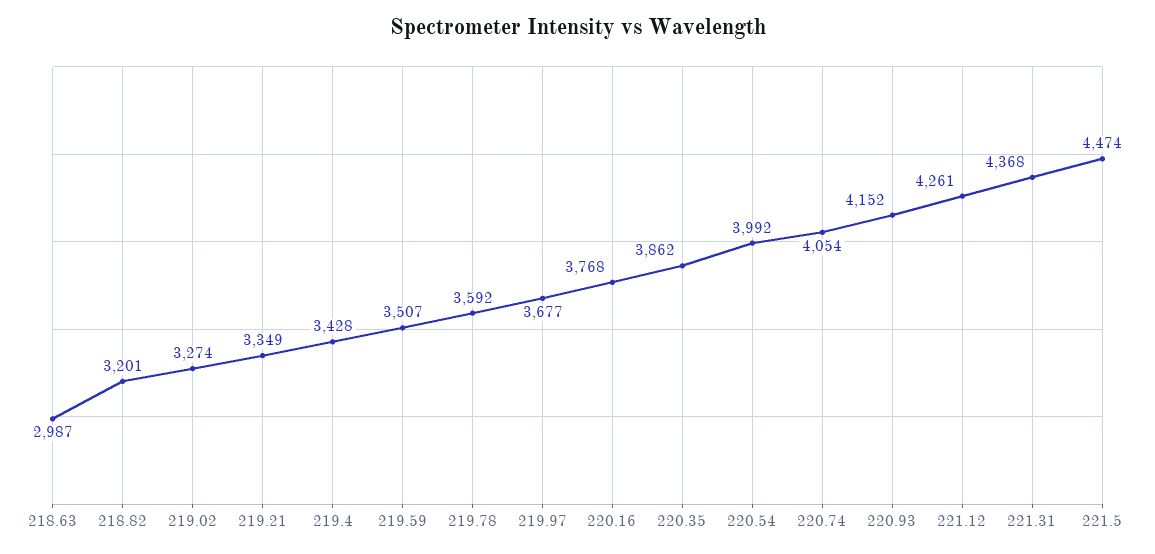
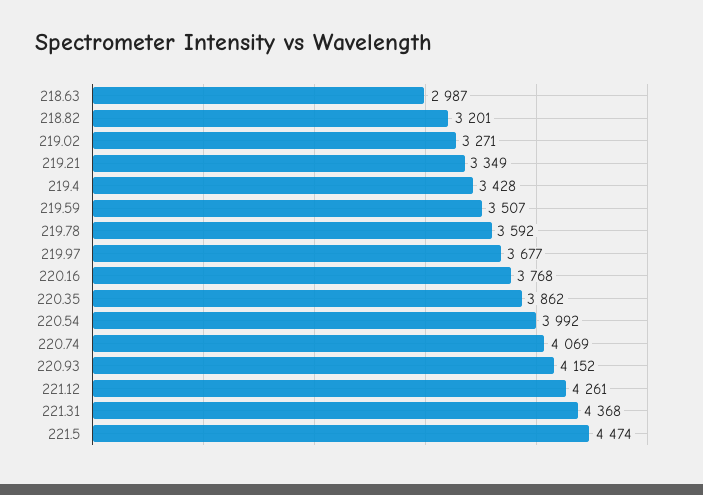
219.02: 3274 -> 3271
220.74: 4054 -> 4069

